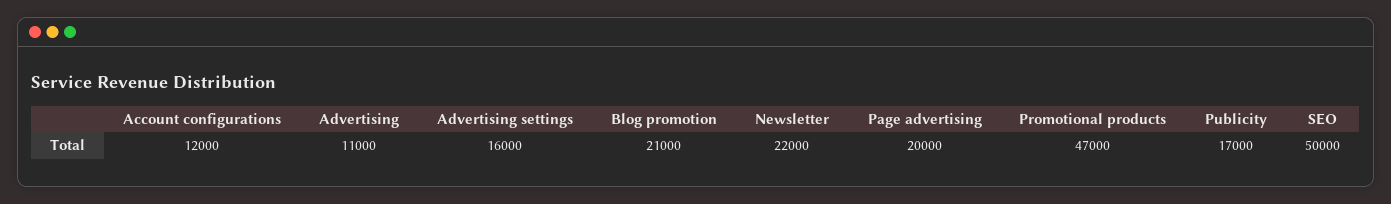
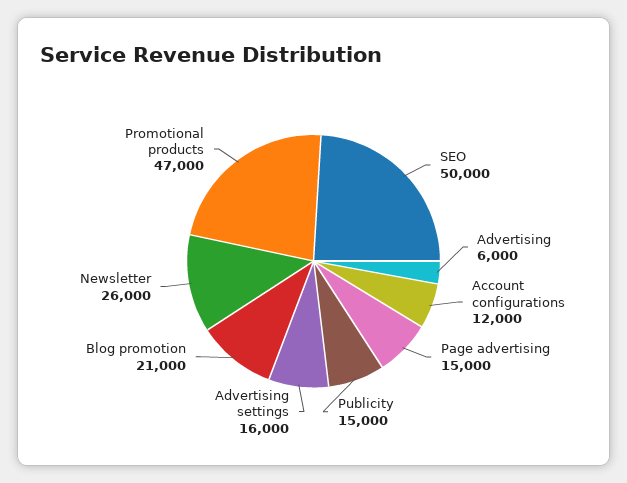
Advertising: 11000 -> 6000
Newsletter: 22000 -> 26000
Page advertising: 20000 -> 15000
Publicity: 17000 -> 15000

